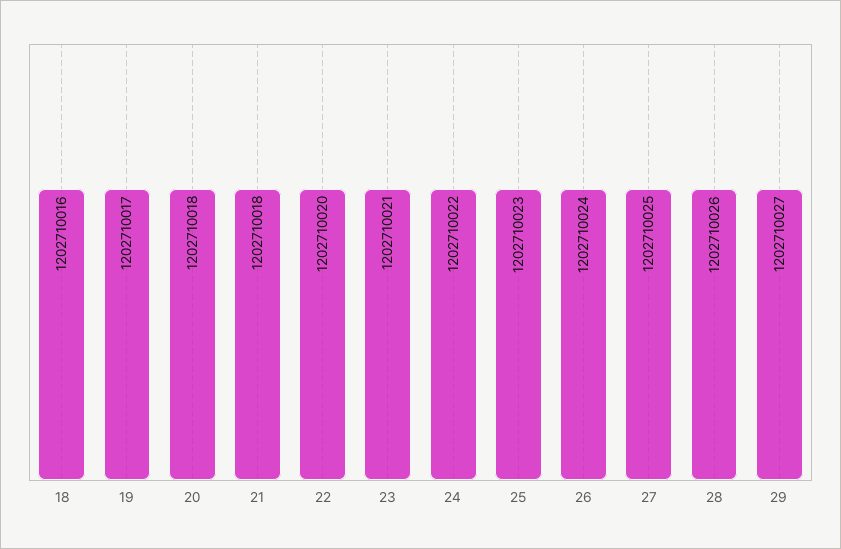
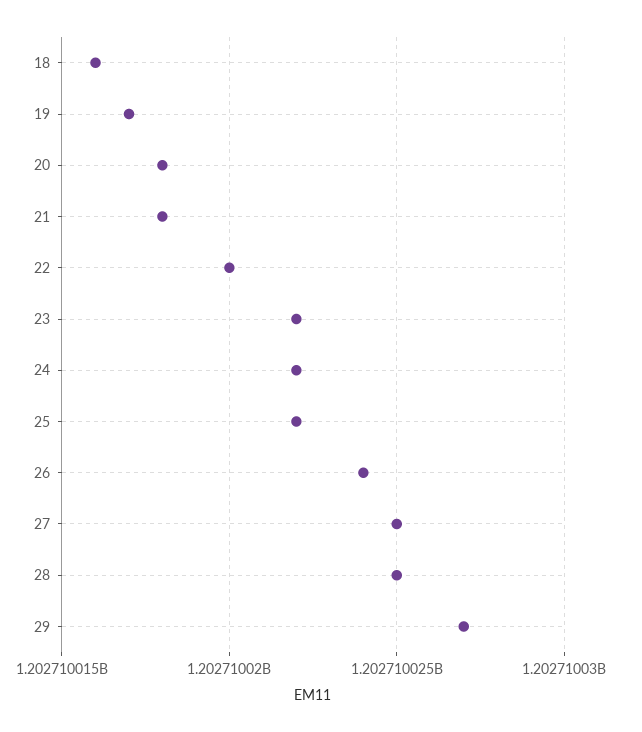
23: 1202710021 -> 1202710022
25: 1202710023 -> 1202710022
28: 1202710026 -> 1202710025

